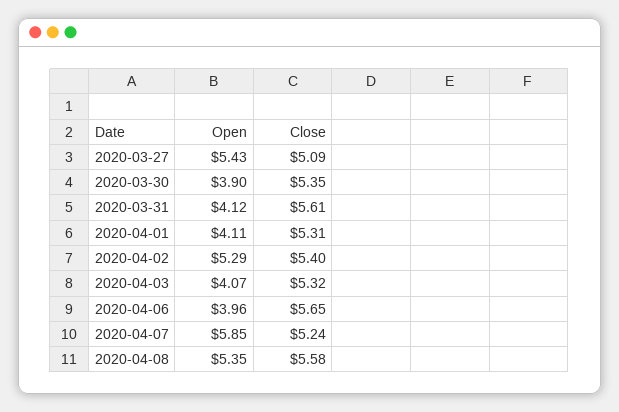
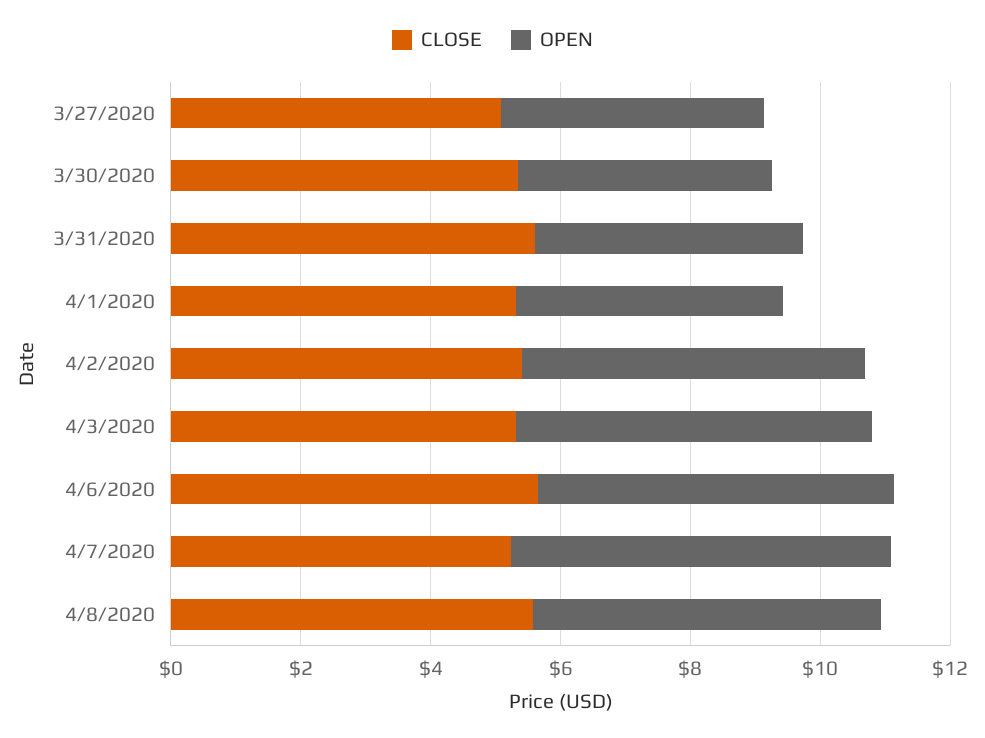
Open, 2020-03-27: 5.43 -> 4
Open, 2020-04-03: 4.07 -> 5.5
Open, 2020-04-06: 3.96 -> 5.5

